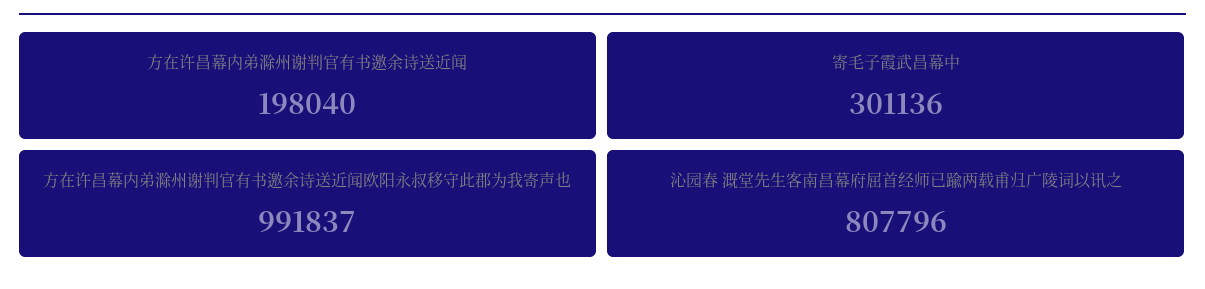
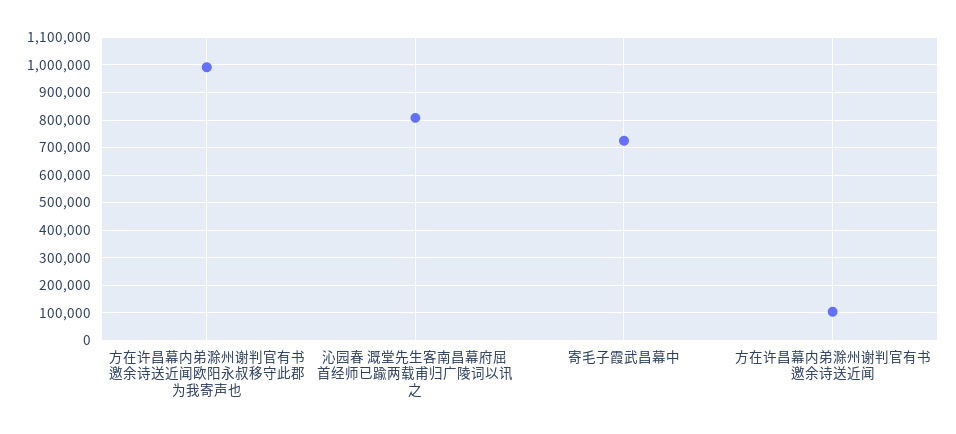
方在许昌幕内弟滁州谢判官有书邀余诗送近闻: 198040 -> 100000
寄毛子霞武昌幕中: 301136 -> 725000

